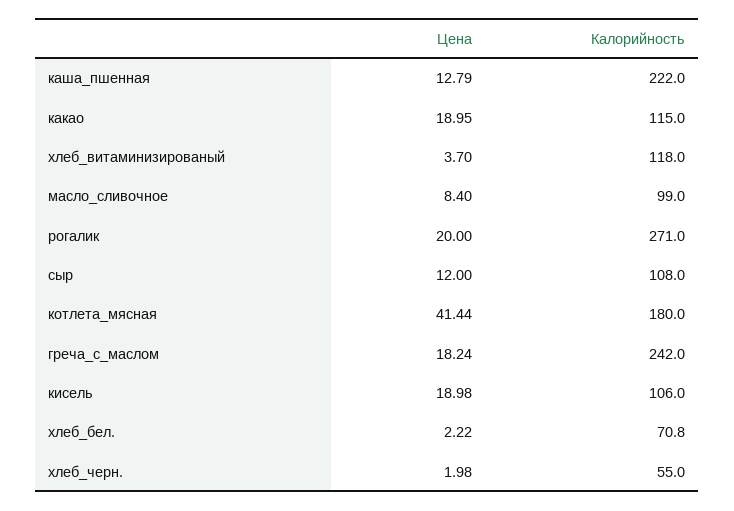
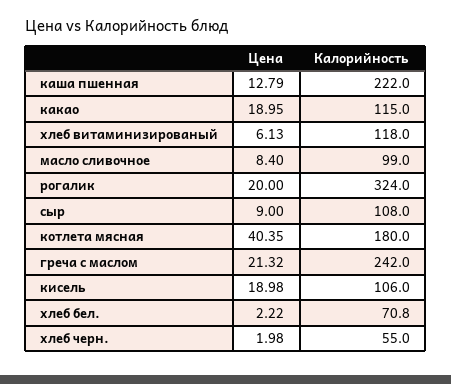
Цена, хлеб_витаминизированый: 3.7 -> 6.13
Калорийность, рогалик: 271 -> 324
Цена, сыр: 12 -> 9
Цена, котлета_мясная: 41.44 -> 40.35
Цена, греча_с_маслом: 18.24 -> 21.32

